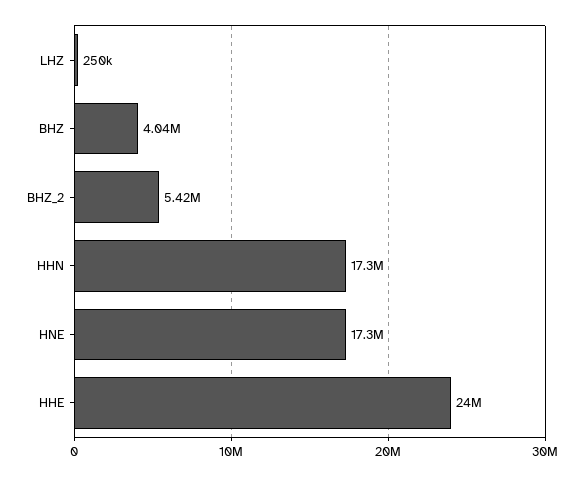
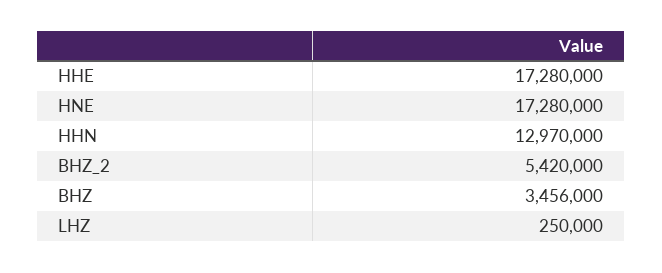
BHZ: 4040000 -> 3456000
HHN: 17300000 -> 12970000
HHE: 24000000 -> 17280000

